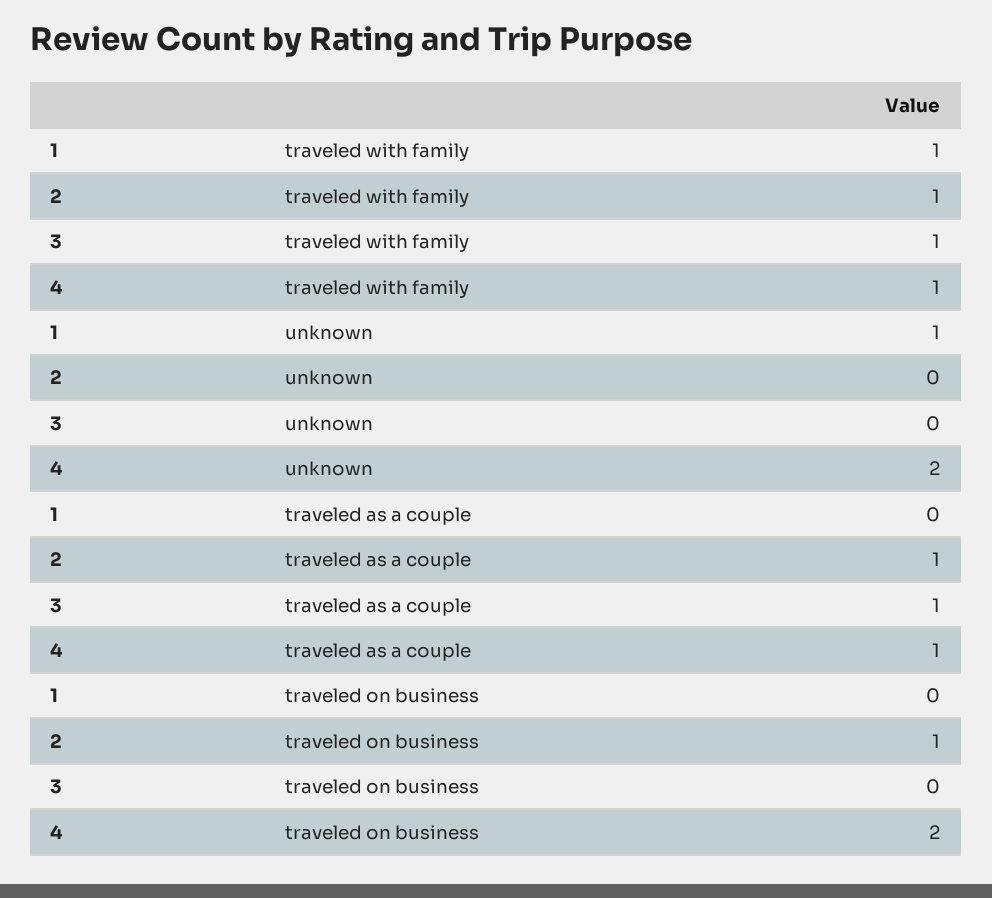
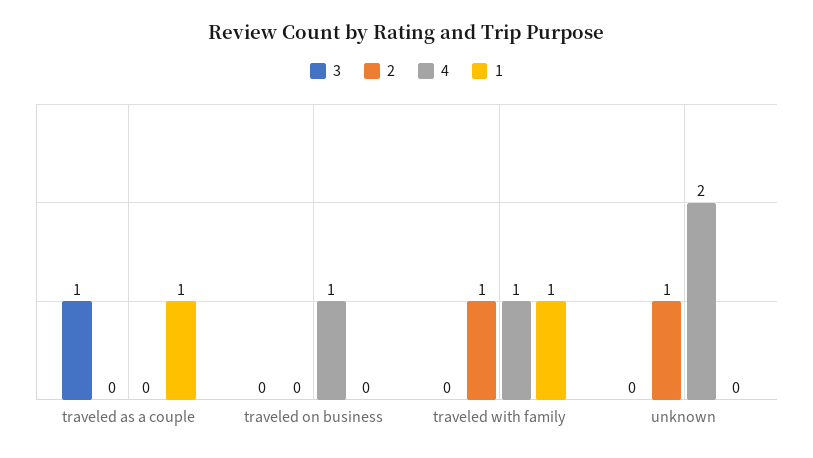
3, traveled with family: 1 -> 0
1, unknown: 1 -> 0
2, unknown: 0 -> 1
1, traveled as a couple: 0 -> 1
2, traveled as a couple: 1 -> 0
4, traveled as a couple: 1 -> 0
2, traveled on business: 1 -> 0
4, traveled on business: 2 -> 1

